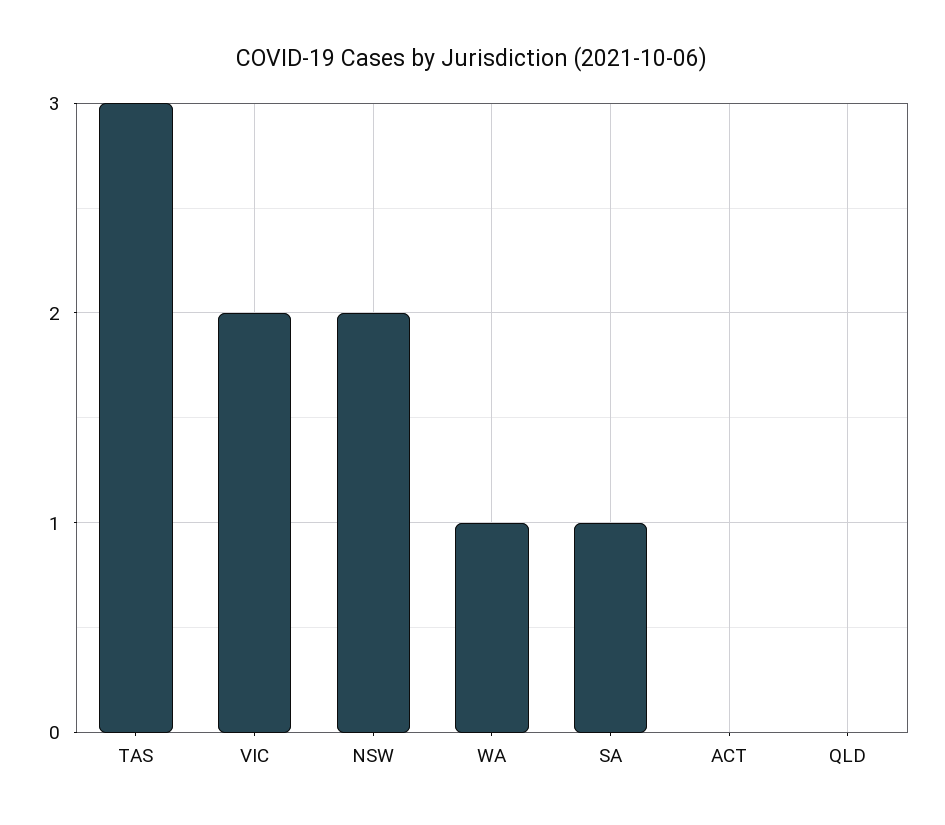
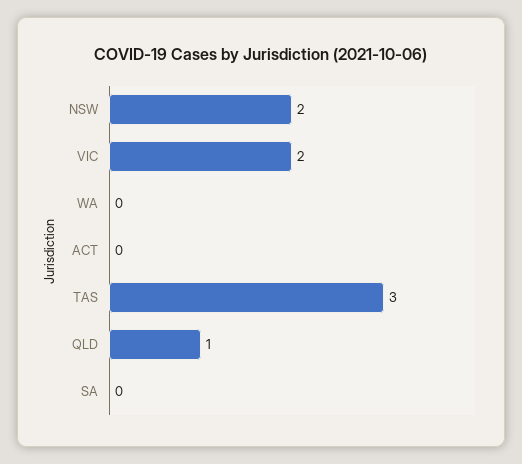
WA: 1 -> 0
SA: 1 -> 0
QLD: 0 -> 1

